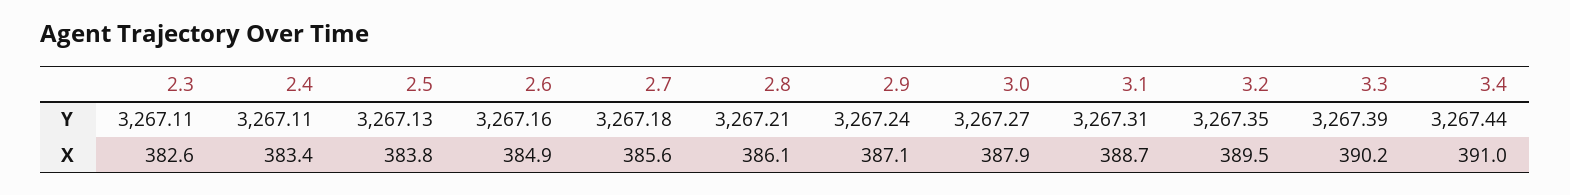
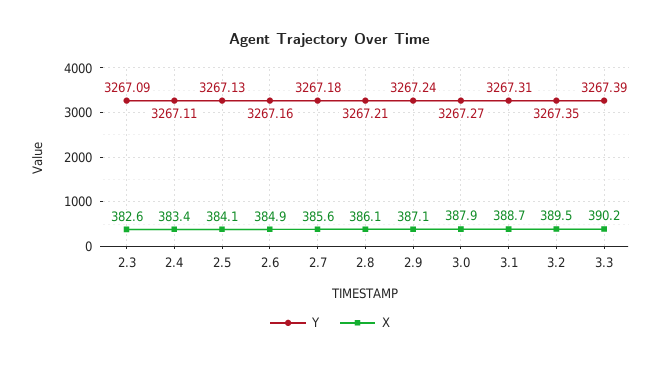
Y, 2.3: 3267.11 -> 3267.09
Y, 3.4: 3267.44 -> none
X, 2.5: 383.8 -> 384.1
X, 3.4: 391 -> none

